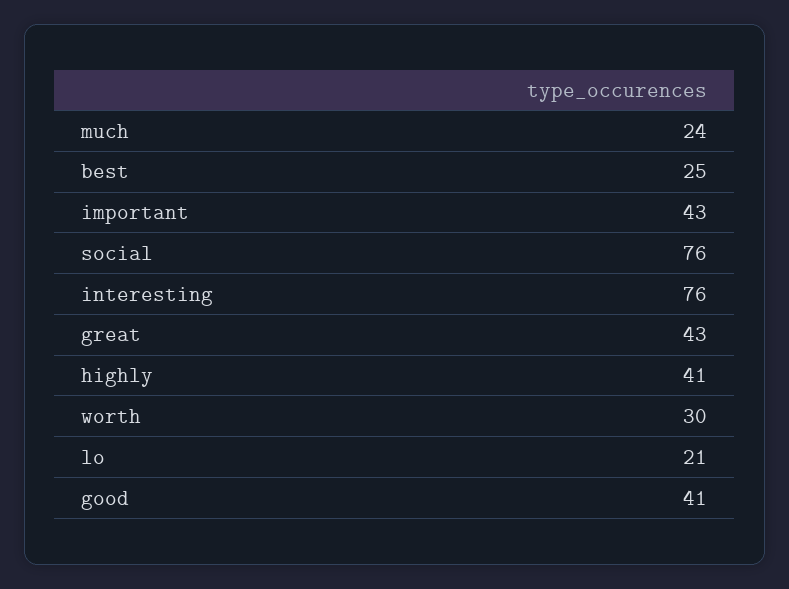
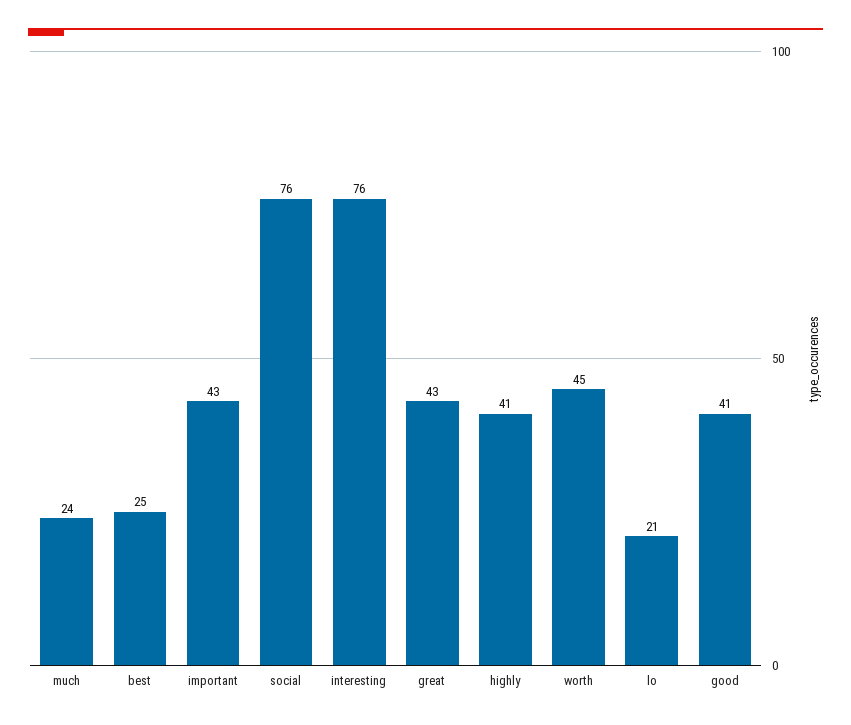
worth: 30 -> 45

